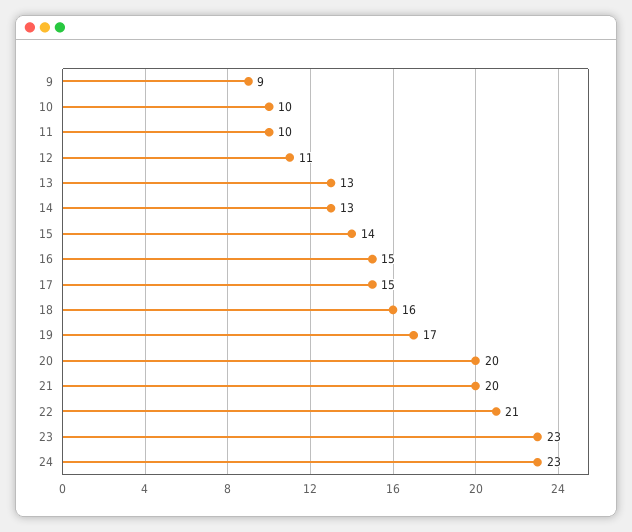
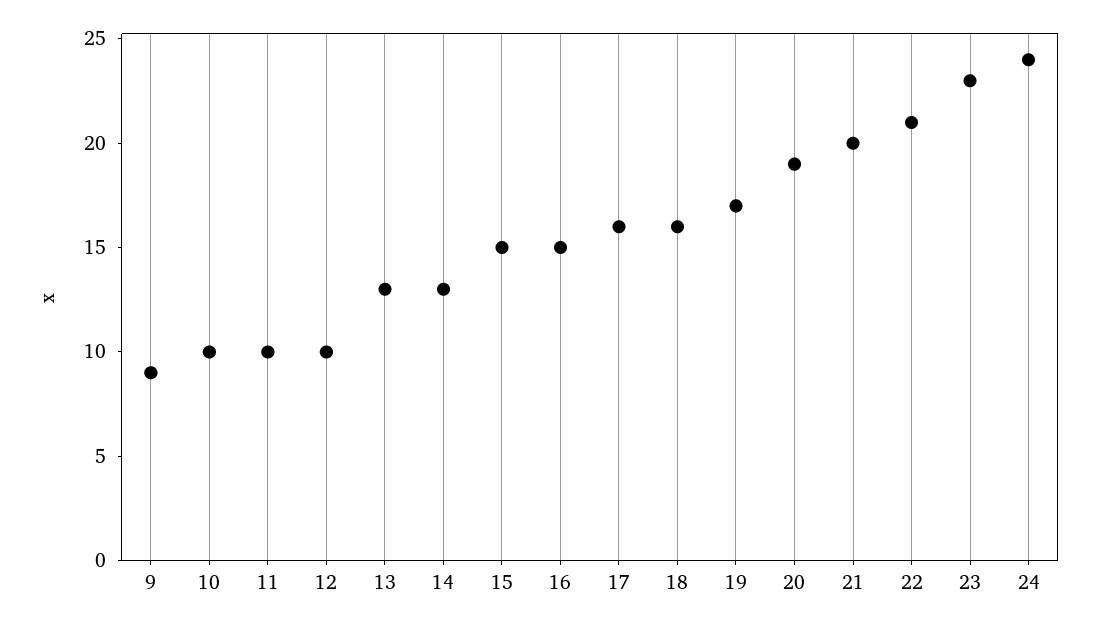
12: 11 -> 10
15: 14 -> 15
17: 15 -> 16
20: 20 -> 19
24: 23 -> 24

